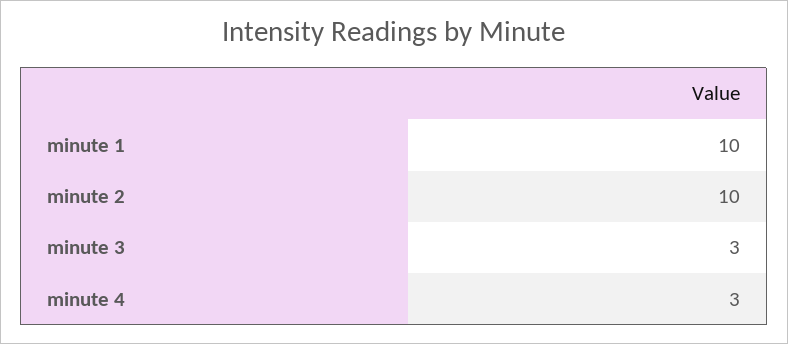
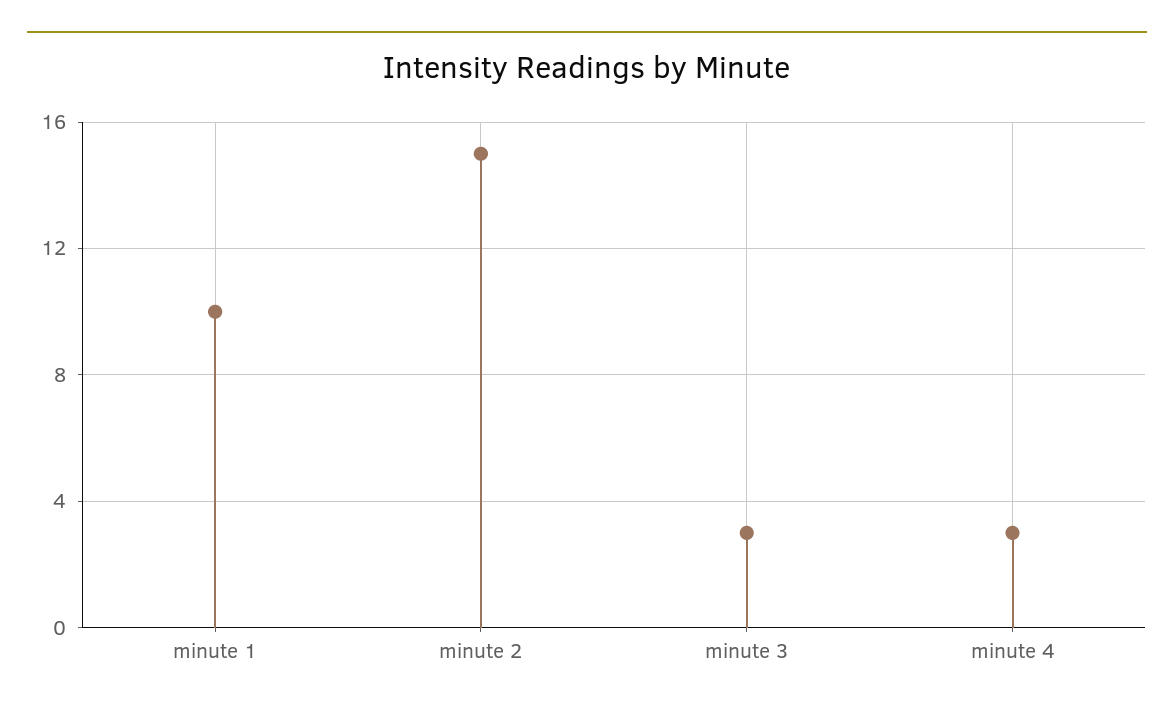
minute 2: 10 -> 15

